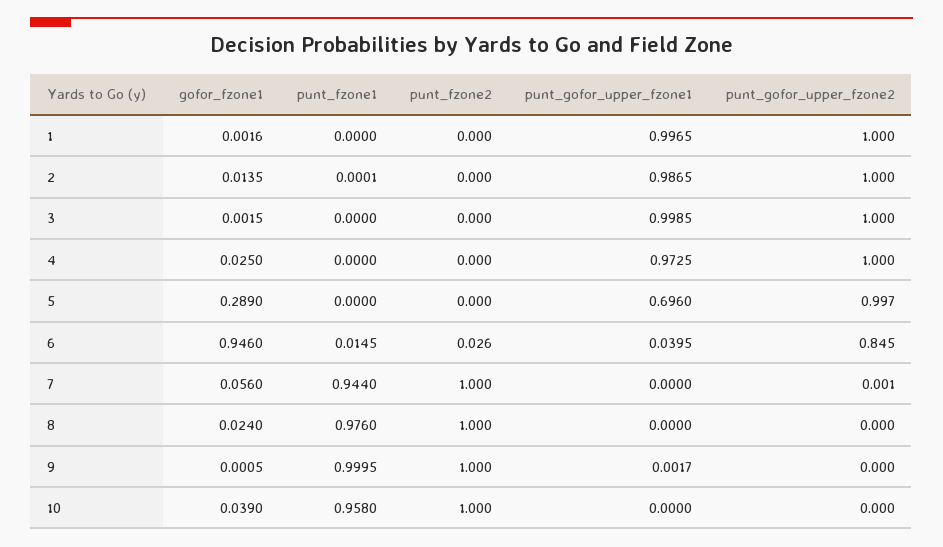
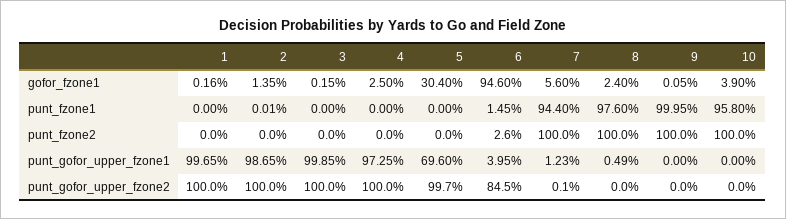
gofor_fzone1, 5: 0.289 -> 0.304
punt_gofor_upper_fzone1, 7: 0 -> 0.0123
punt_gofor_upper_fzone1, 8: 0 -> 0.0049
punt_gofor_upper_fzone1, 9: 0.0017 -> 0

